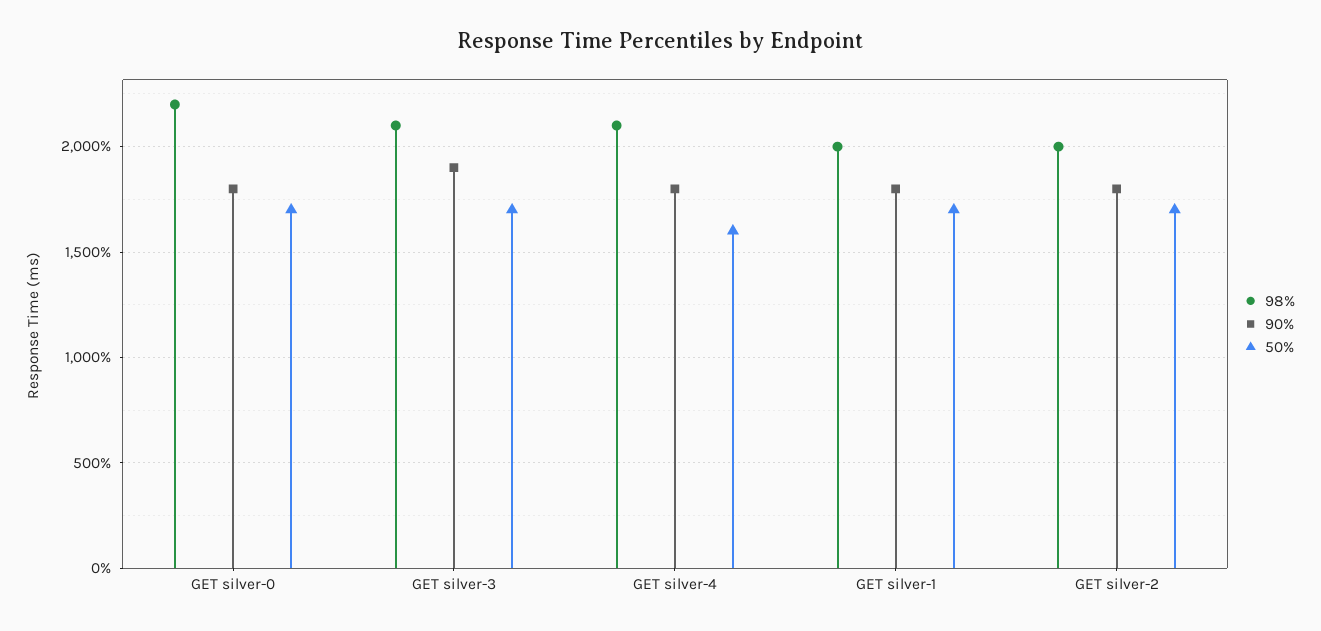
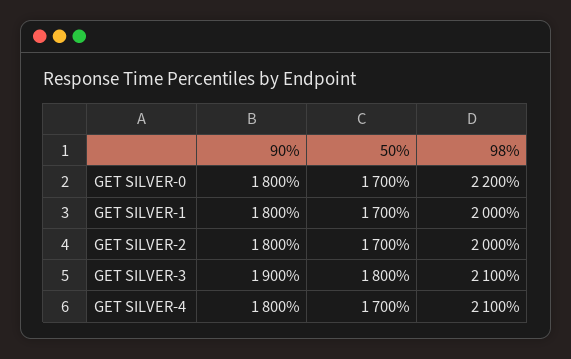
50%, GET silver-3: 1700 -> 1800
50%, GET silver-4: 1600 -> 1700

